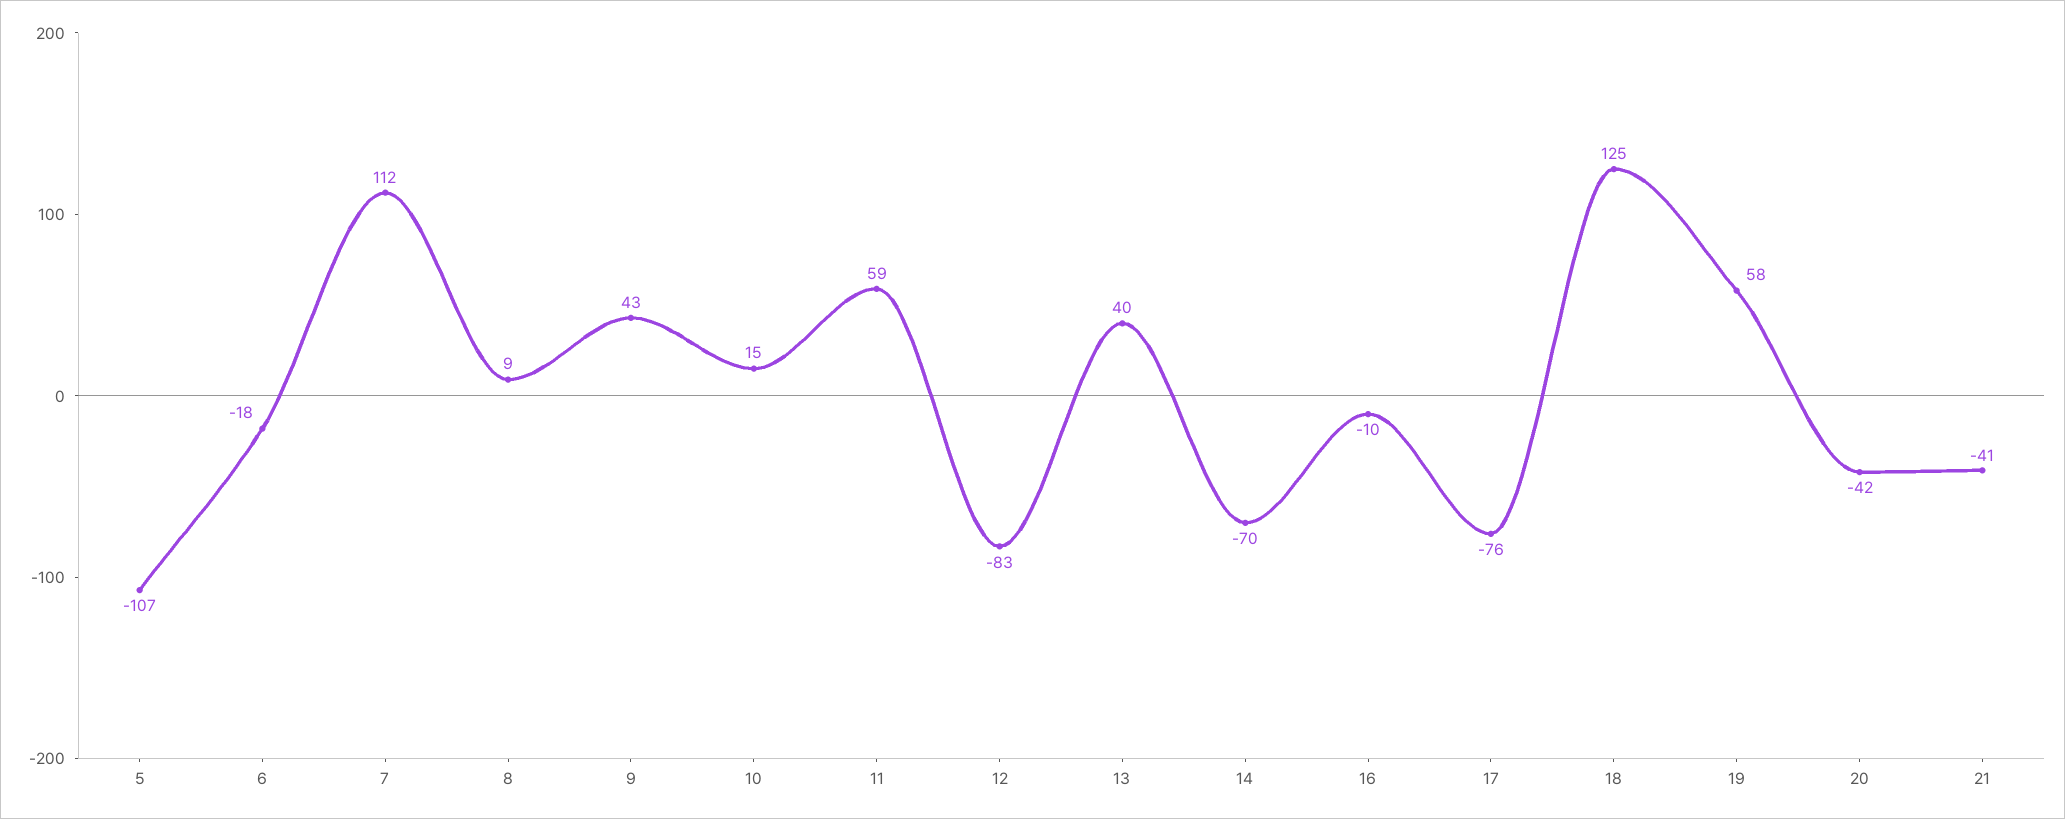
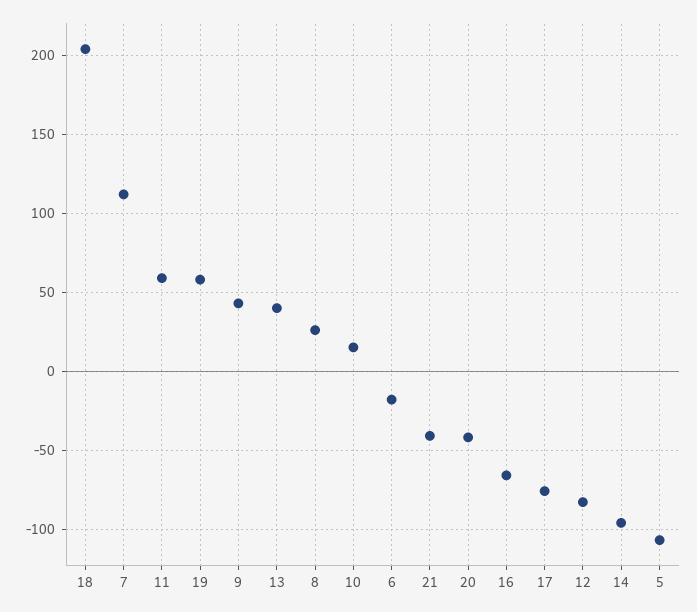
8: 9 -> 25
14: -70 -> -95
16: -10 -> -65
18: 125 -> 205

